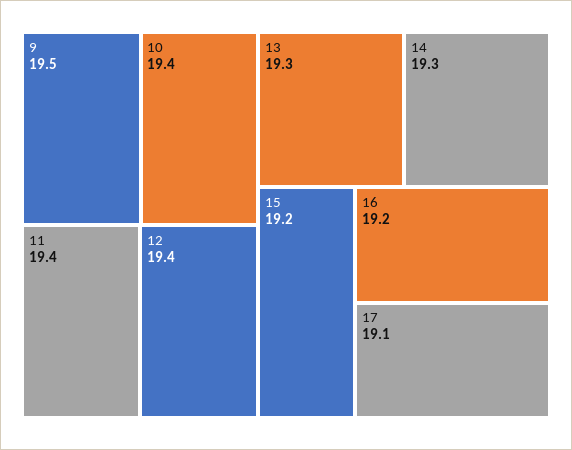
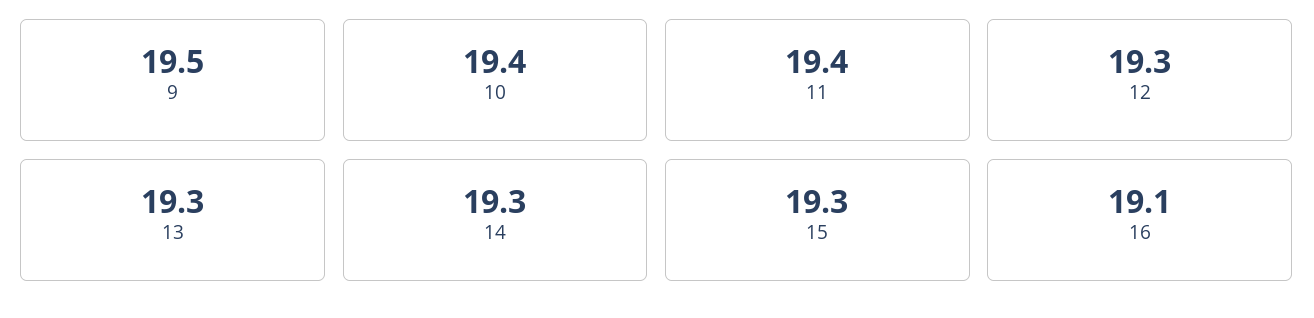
12: 19.4 -> 19.3
15: 19.2 -> 19.3
16: 19.2 -> 19.1
17: 19.1 -> none

